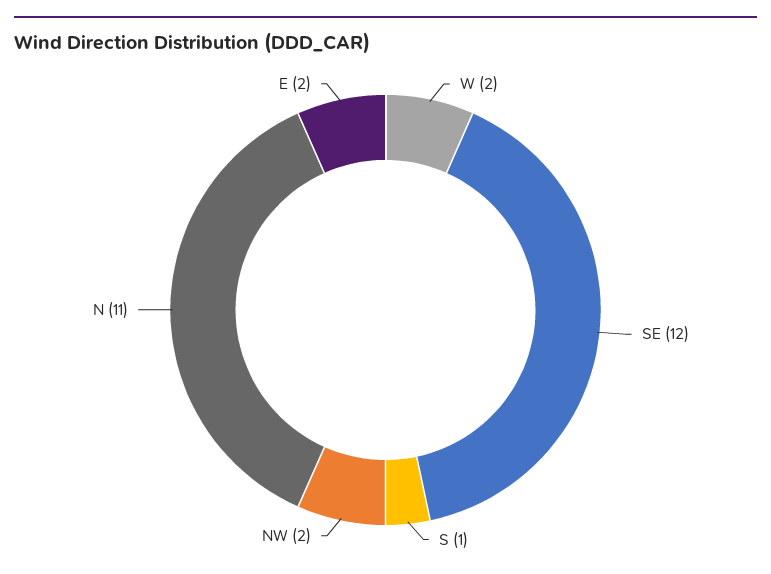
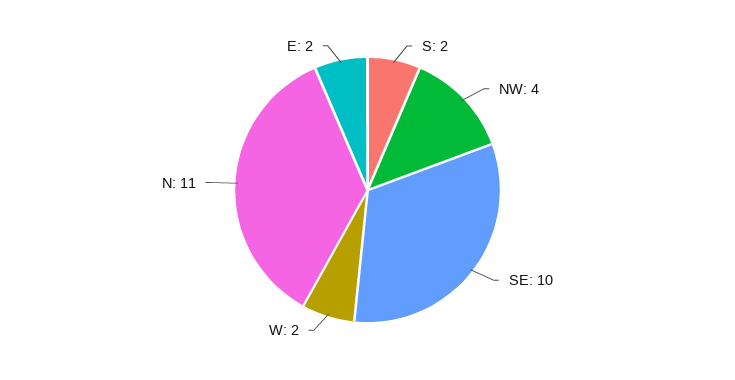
SE: 12 -> 10
S: 1 -> 2
NW: 2 -> 4

